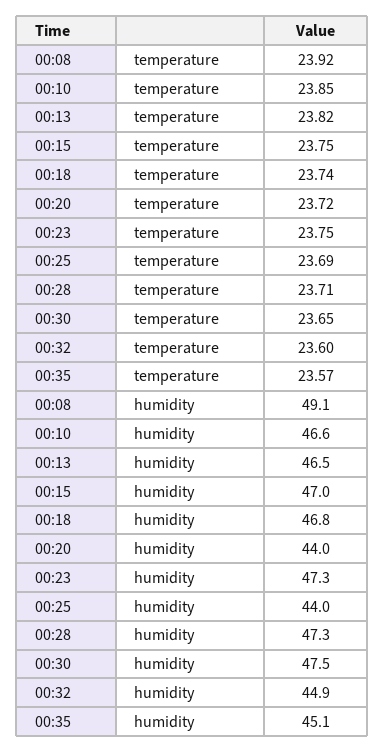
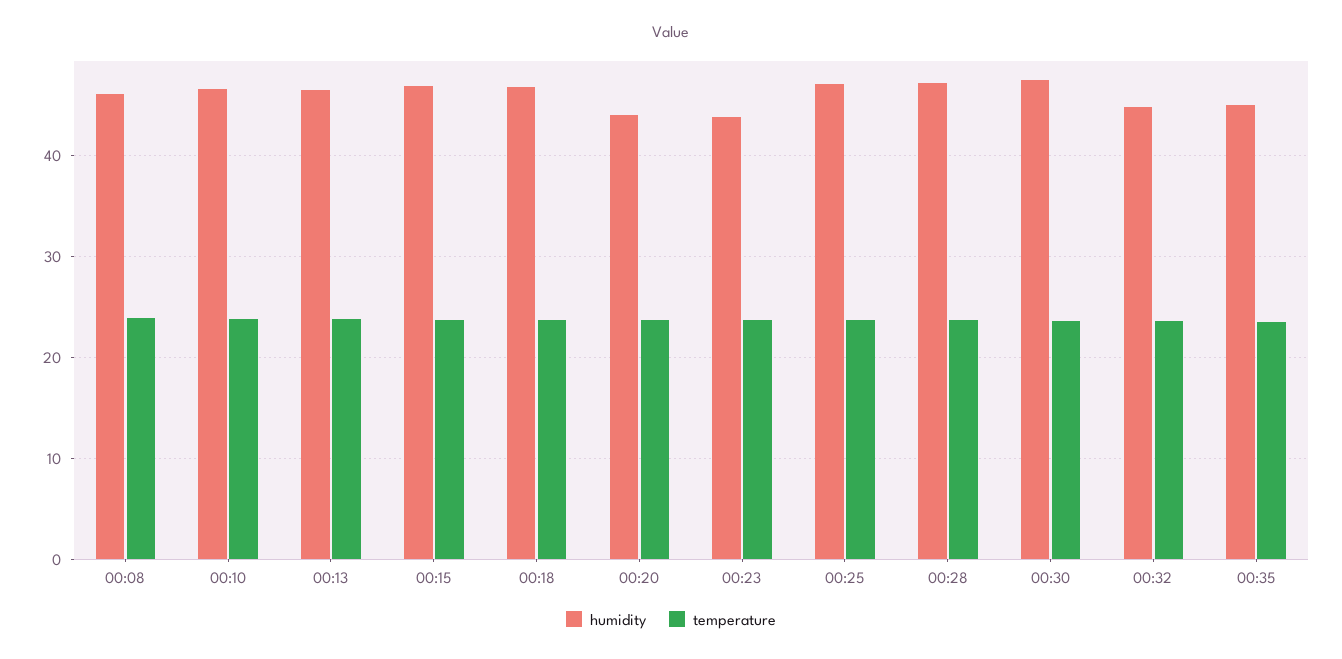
humidity, 00:08: 49.1 -> 46
humidity, 00:23: 47.3 -> 44
humidity, 00:25: 44 -> 47

